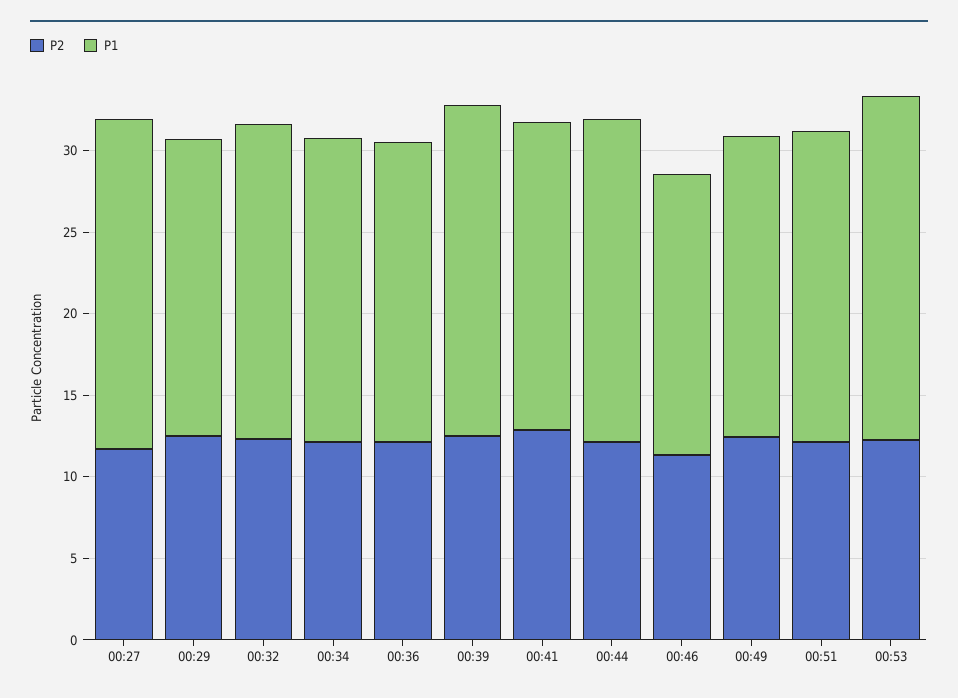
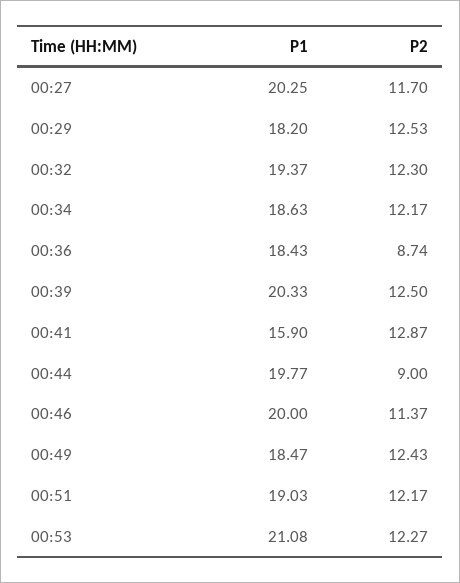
P2, 00:36: 12 -> 8.74
P1, 00:41: 19 -> 15.9
P2, 00:44: 12 -> 9
P1, 00:46: 17 -> 20

